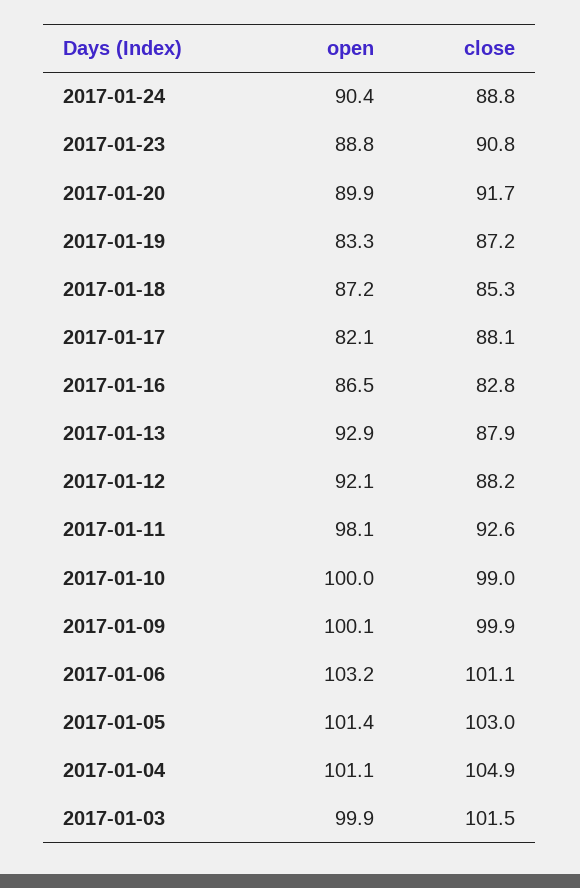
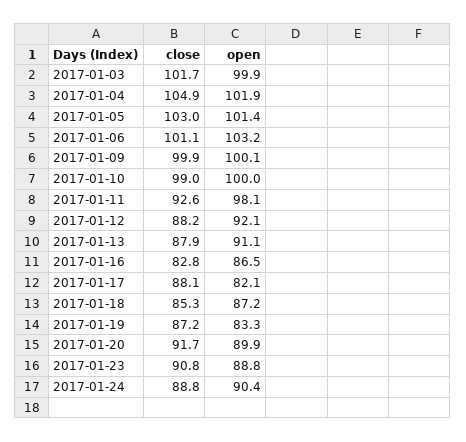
open, 2017-01-13: 92.9 -> 91.1
open, 2017-01-04: 101.1 -> 101.9
close, 2017-01-03: 101.5 -> 101.7

